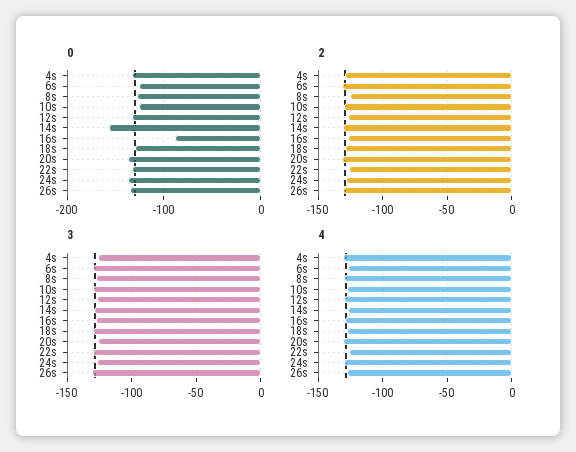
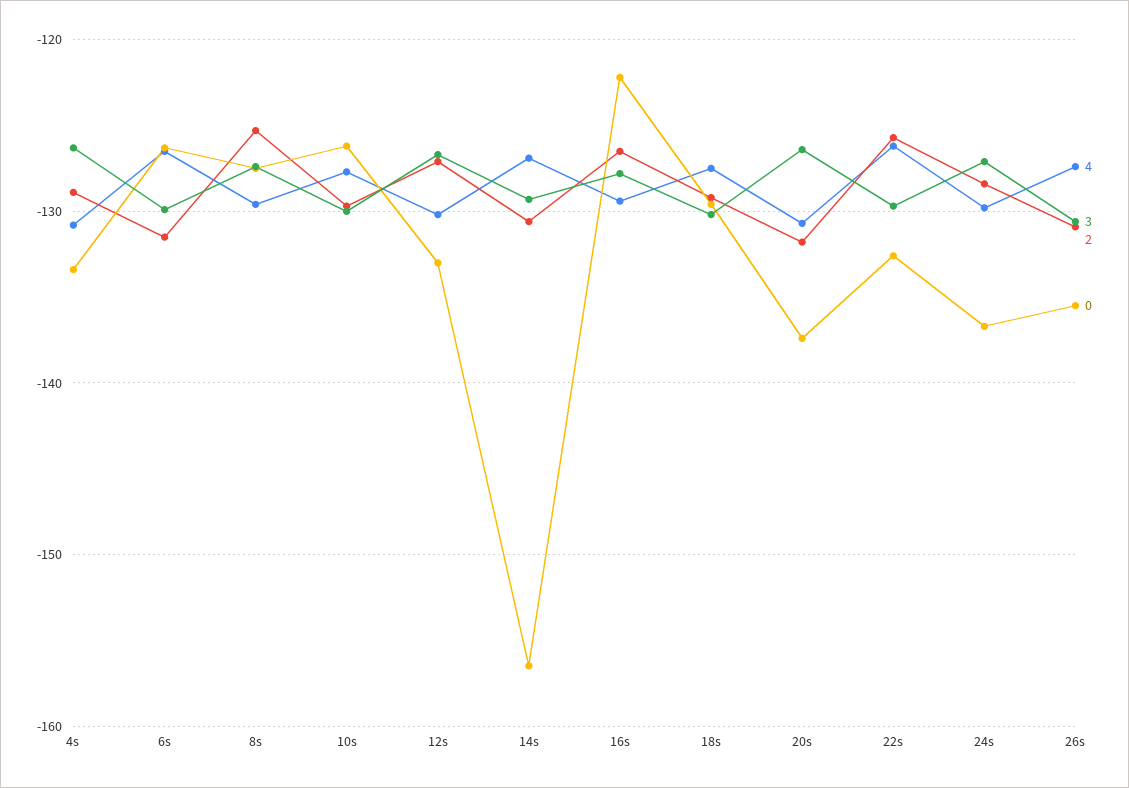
0, 16s: -90 -> -122

